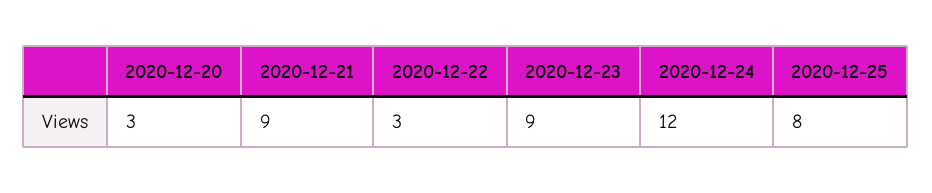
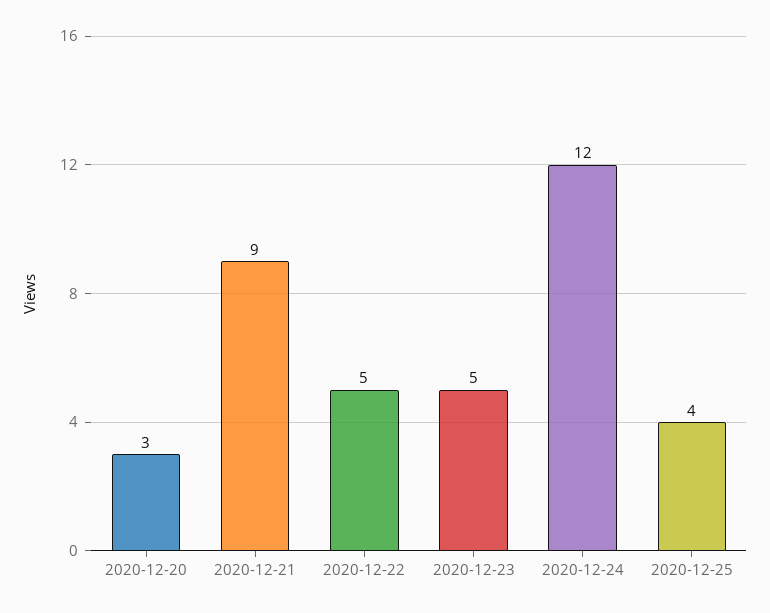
2020-12-22: 3 -> 5
2020-12-23: 9 -> 5
2020-12-25: 8 -> 4

